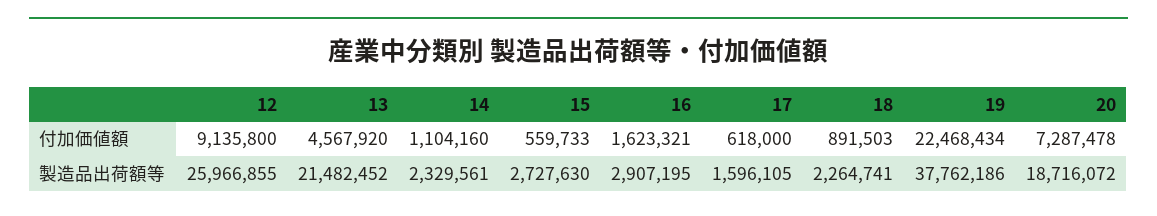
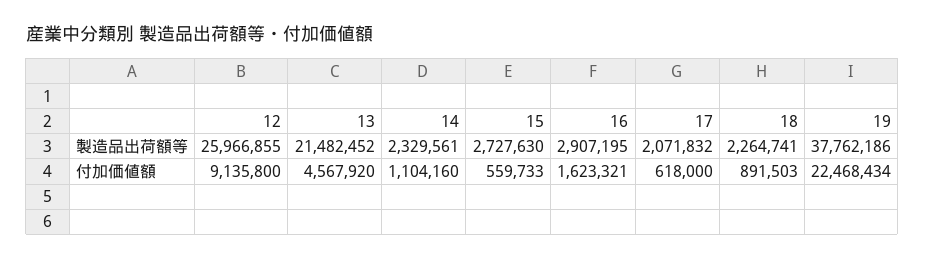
20, 付加価値額: 7287478 -> none
17, 製造品出荷額等: 1596105 -> 2071832
20, 製造品出荷額等: 18716072 -> none

